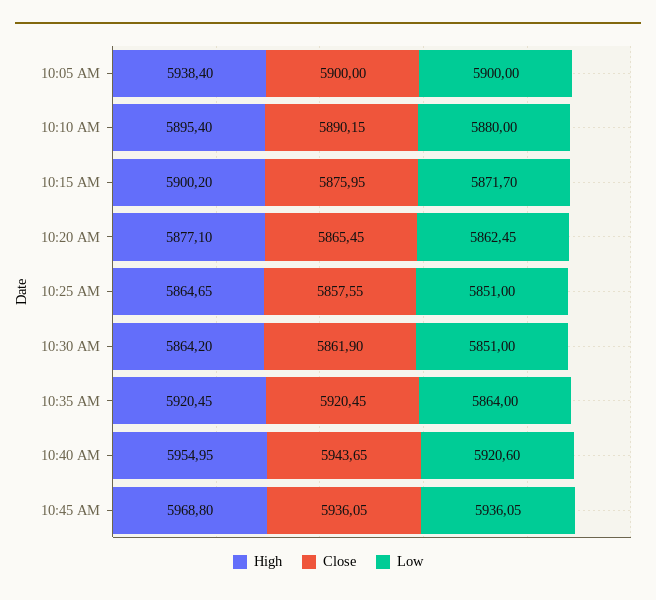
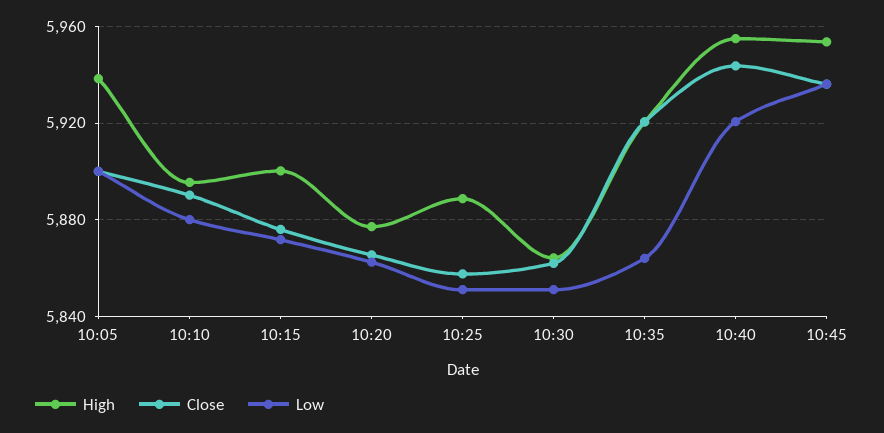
High, 10:25 AM: 5864.65 -> 5890
High, 10:45 AM: 5968.8 -> 5955

